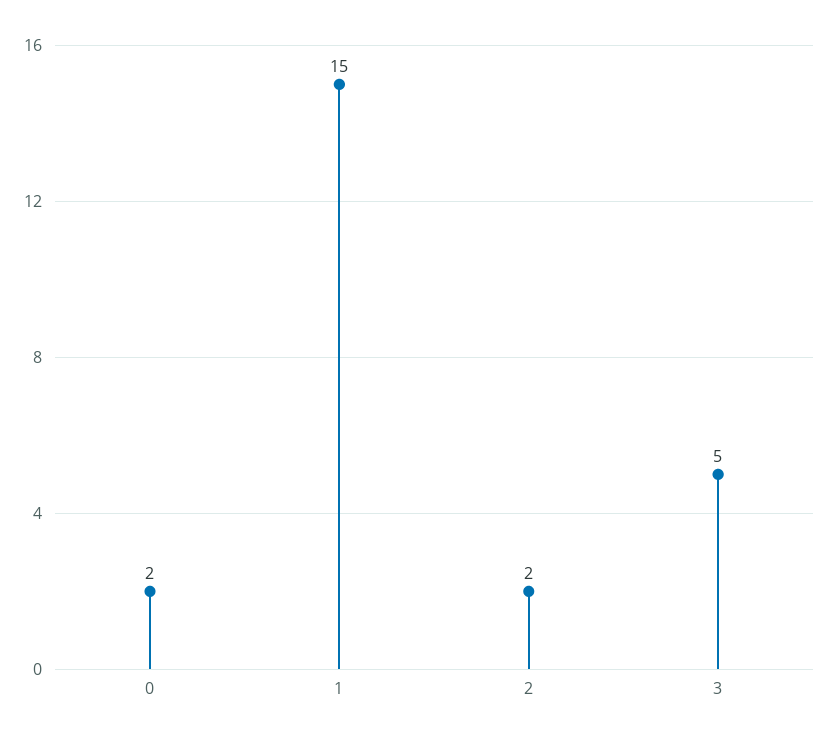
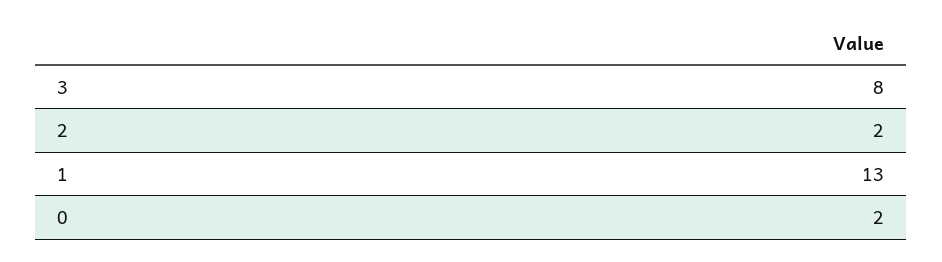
1: 15 -> 13
3: 5 -> 8

